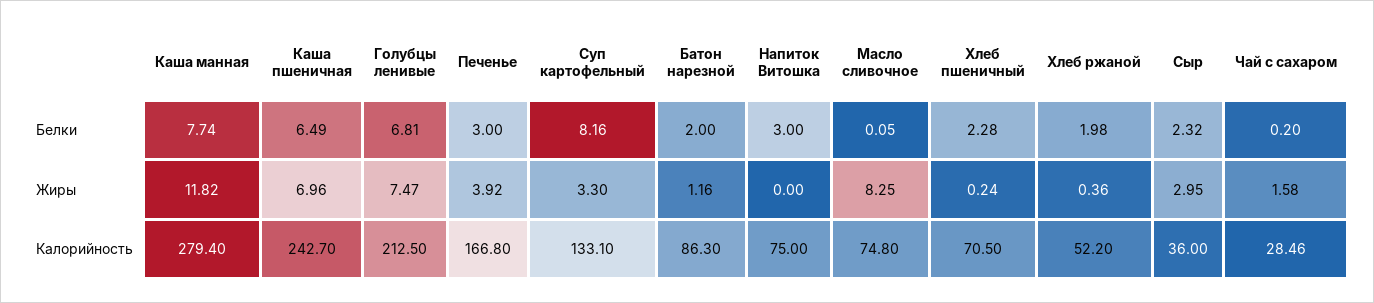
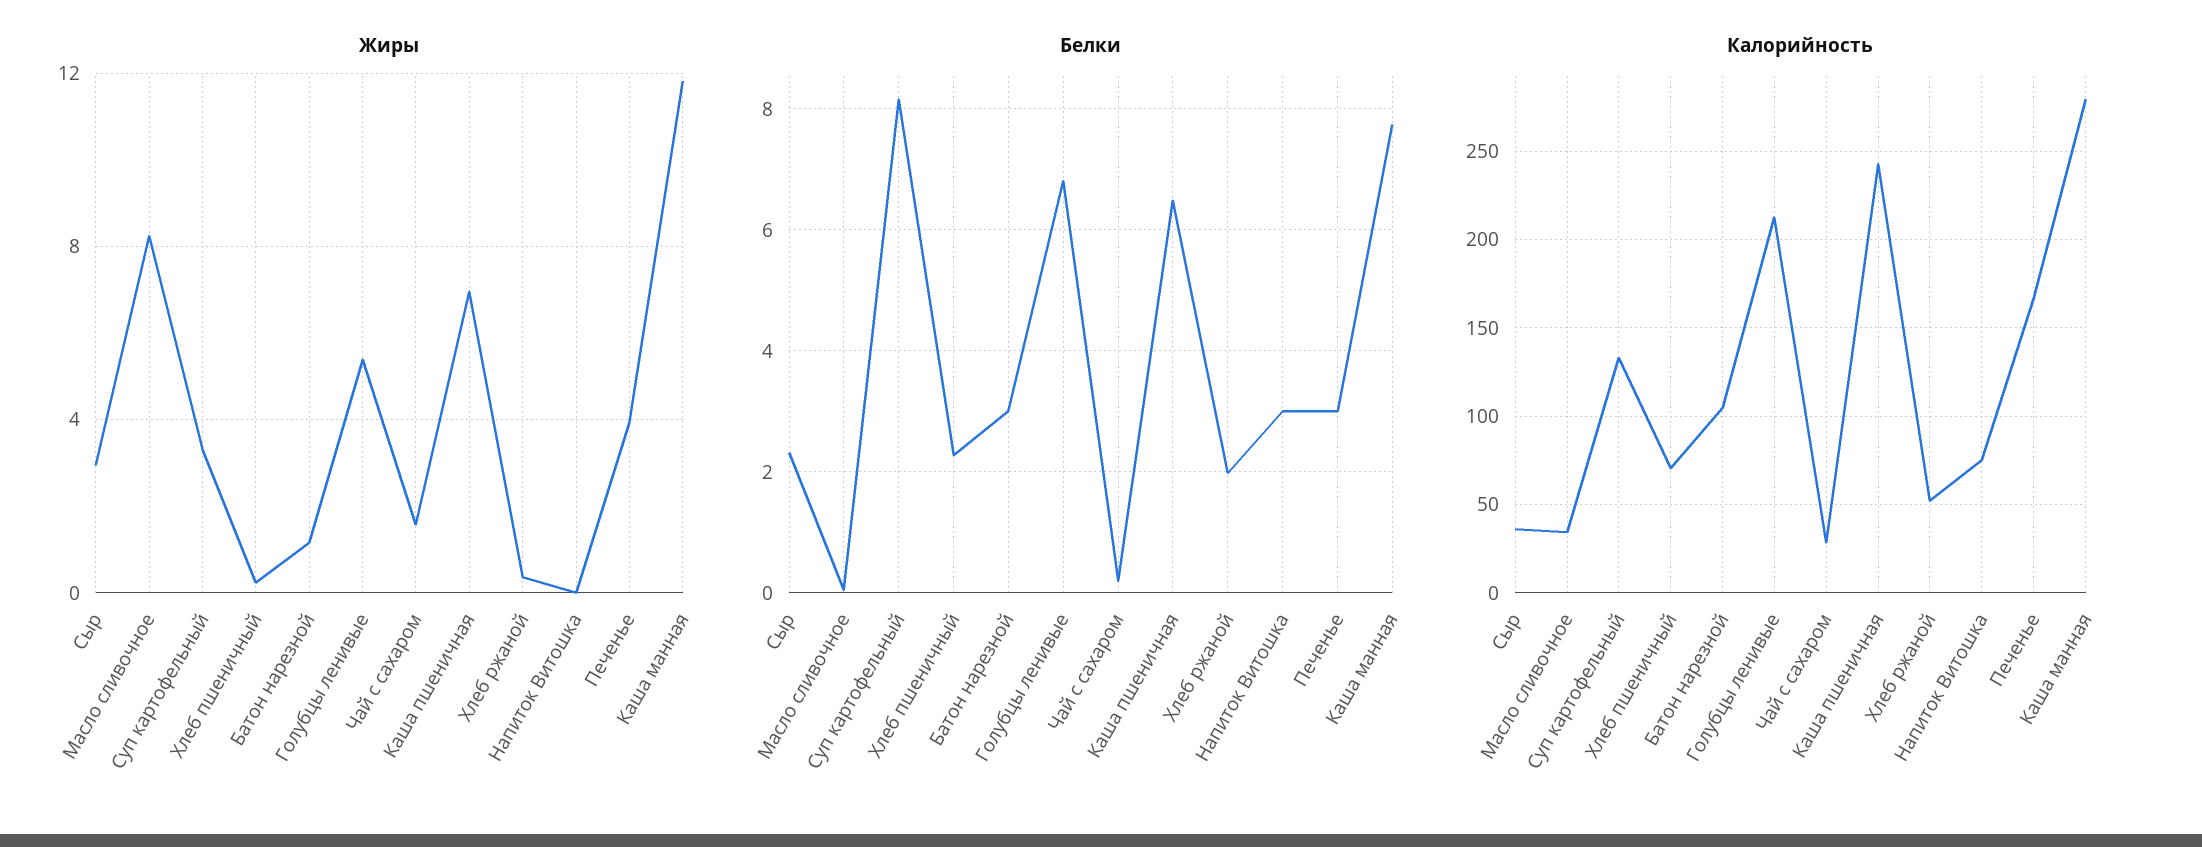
Белки, Батон нарезной: 2 -> 3
Жиры, Голубцы ленивые: 7.47 -> 5.5
Калорийность, Батон нарезной: 86.3 -> 105
Калорийность, Масло сливочное: 74.8 -> 35

